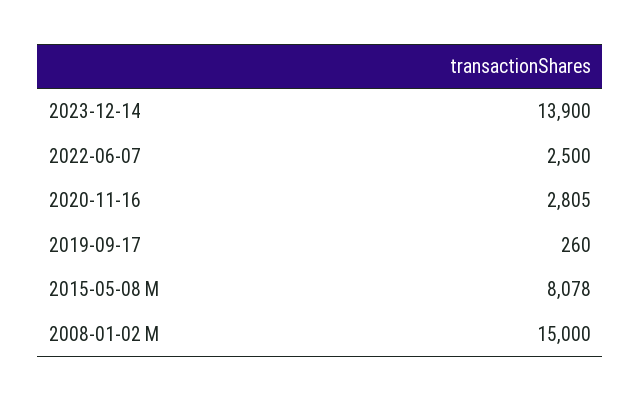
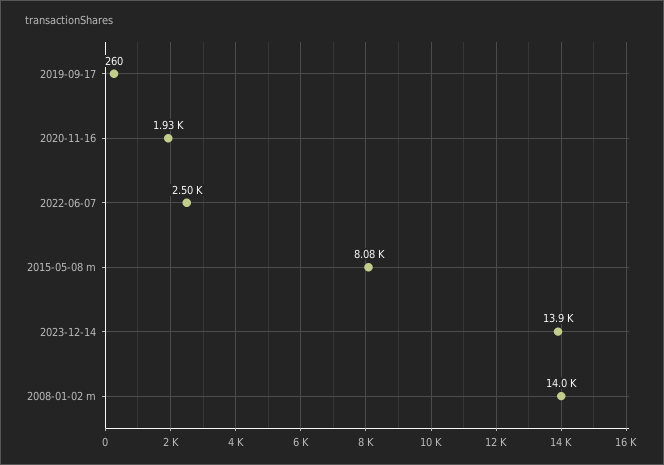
2020-11-16: 2805 -> 1930
2008-01-02 M: 15000 -> 14000

